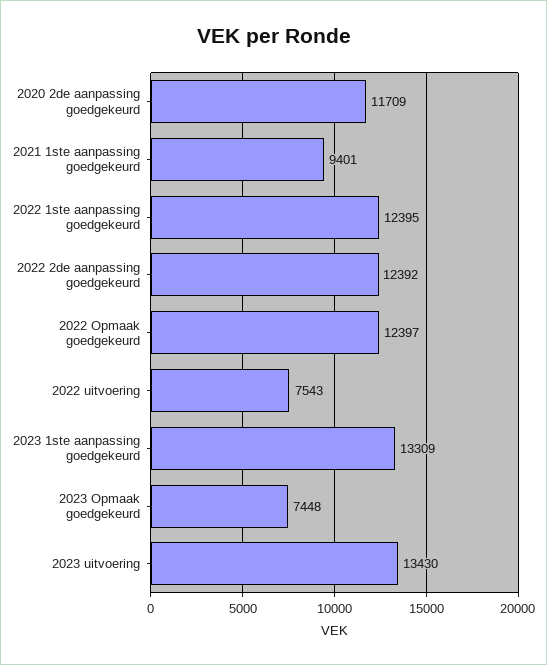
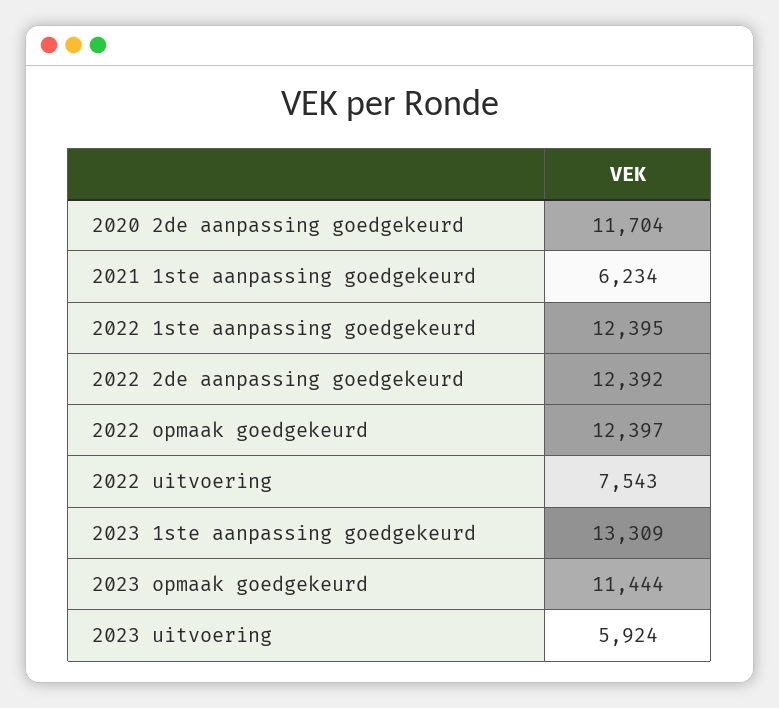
2020 2de aanpassing goedgekeurd: 11709 -> 11704
2021 1ste aanpassing goedgekeurd: 9401 -> 6234
2023 Opmaak goedgekeurd: 7448 -> 11444
2023 uitvoering: 13430 -> 5924

